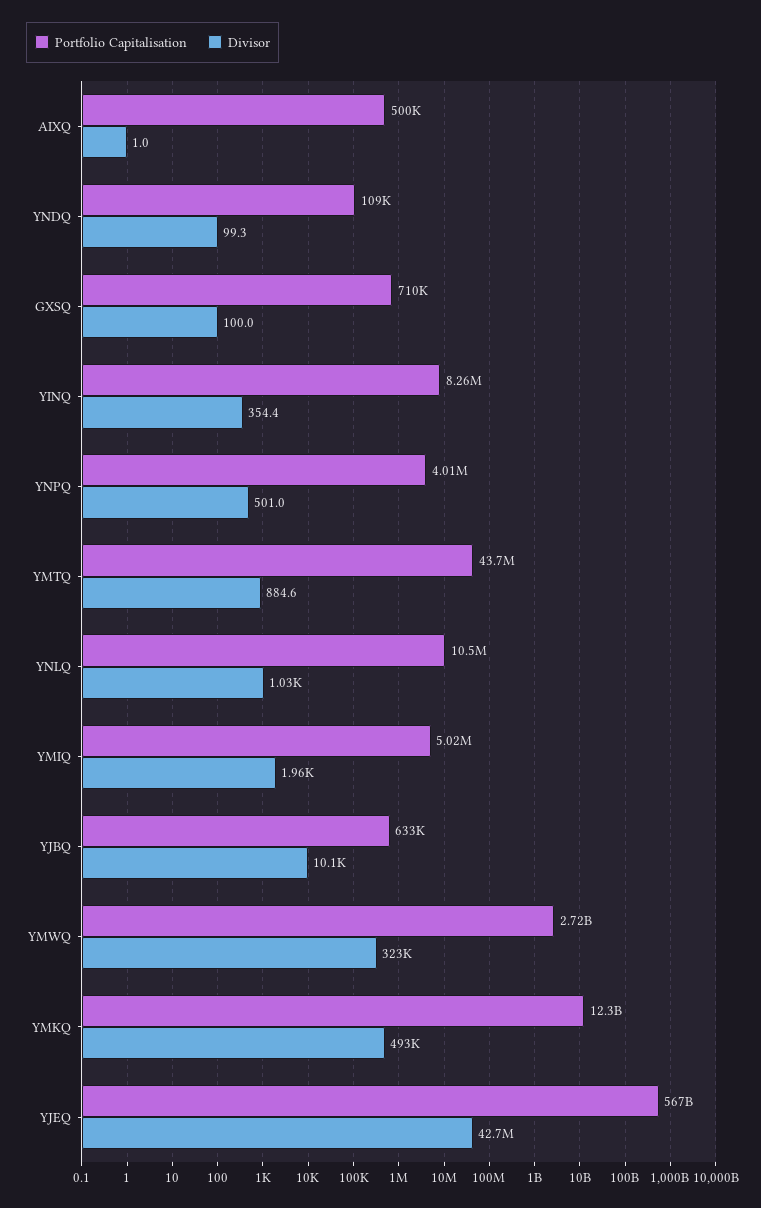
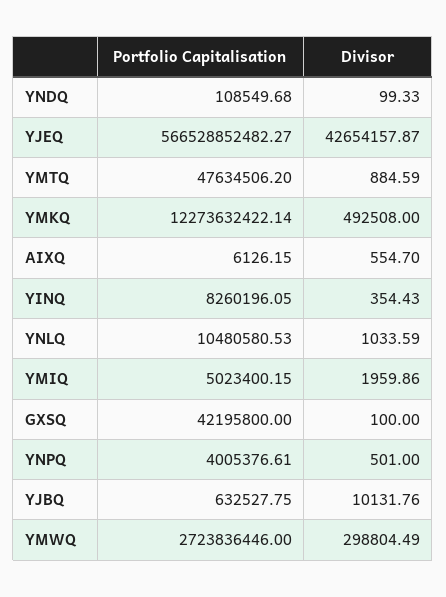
Portfolio Capitalisation, AIXQ: 500000 -> 6126.15
Divisor, AIXQ: 1 -> 554.7
Portfolio Capitalisation, GXSQ: 710000 -> 42195800
Portfolio Capitalisation, YMTQ: 43700000 -> 47634506.2
Divisor, YMWQ: 323000 -> 298804.49

